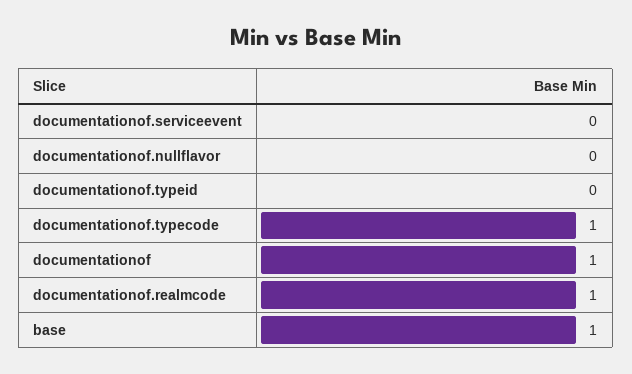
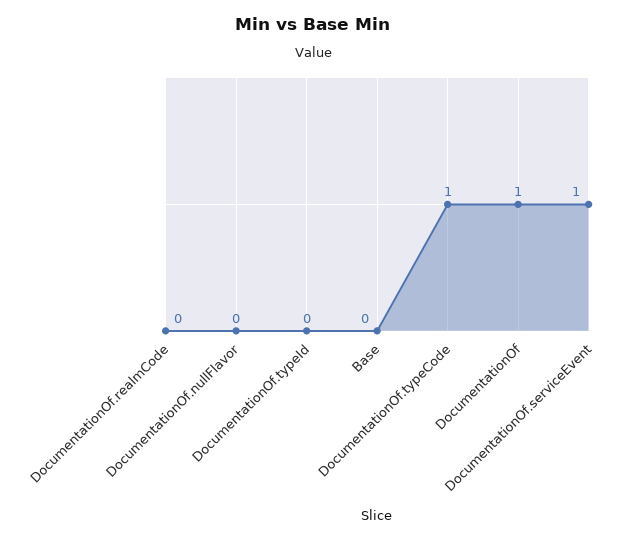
documentationof.serviceevent: 0 -> 1
documentationof.realmcode: 1 -> 0
base: 1 -> 0

